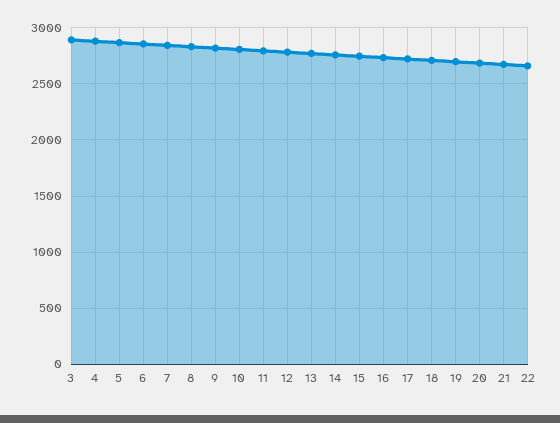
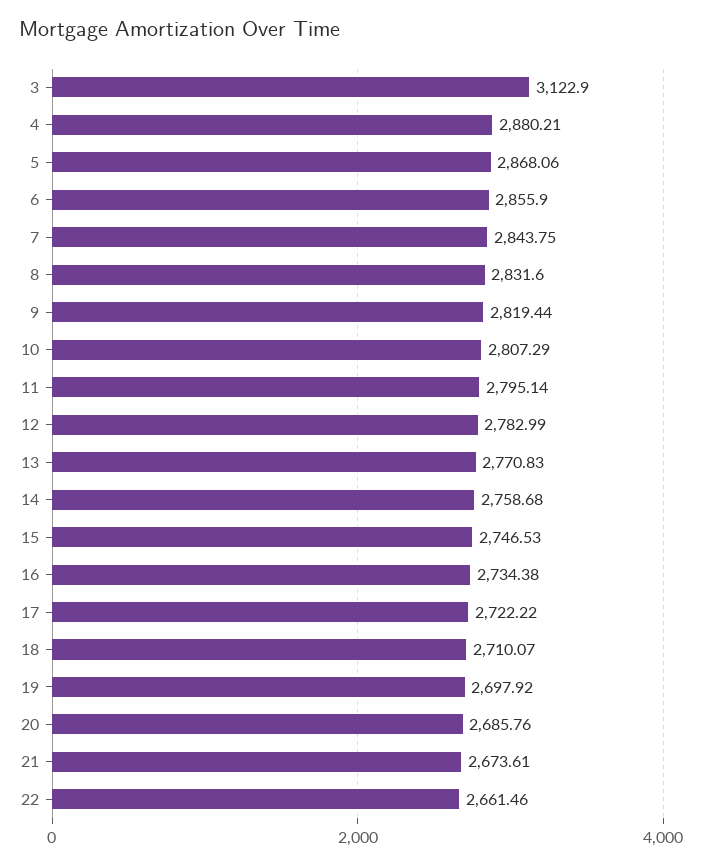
3: 2900 -> 3122.9

